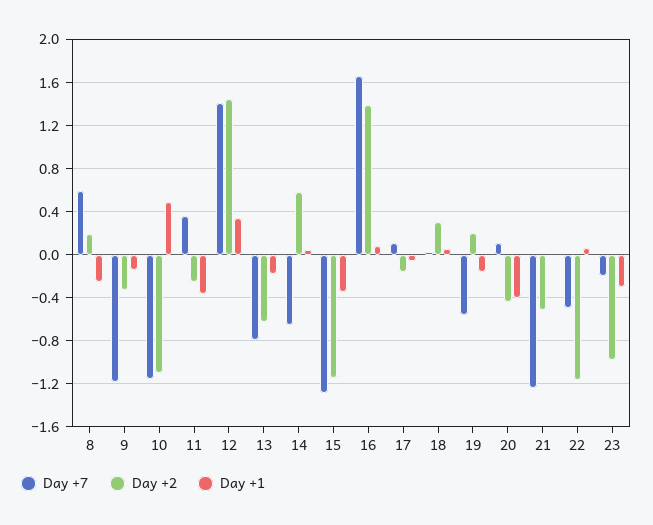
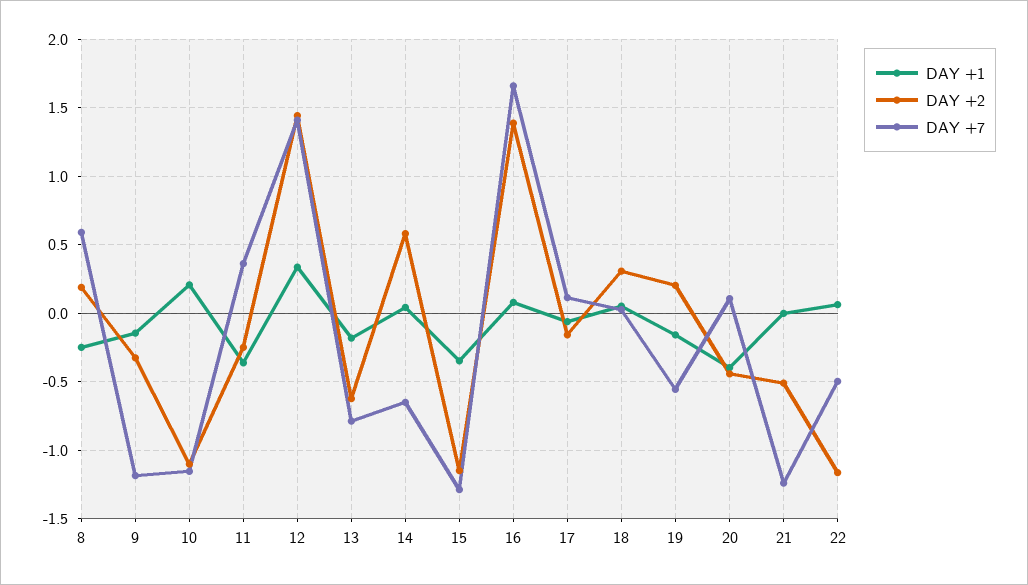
Day +1, 10: 0.5 -> 0.2
Day +7, 23: -0.2 -> none
Day +2, 23: -1 -> none
Day +1, 23: -0.3 -> none

